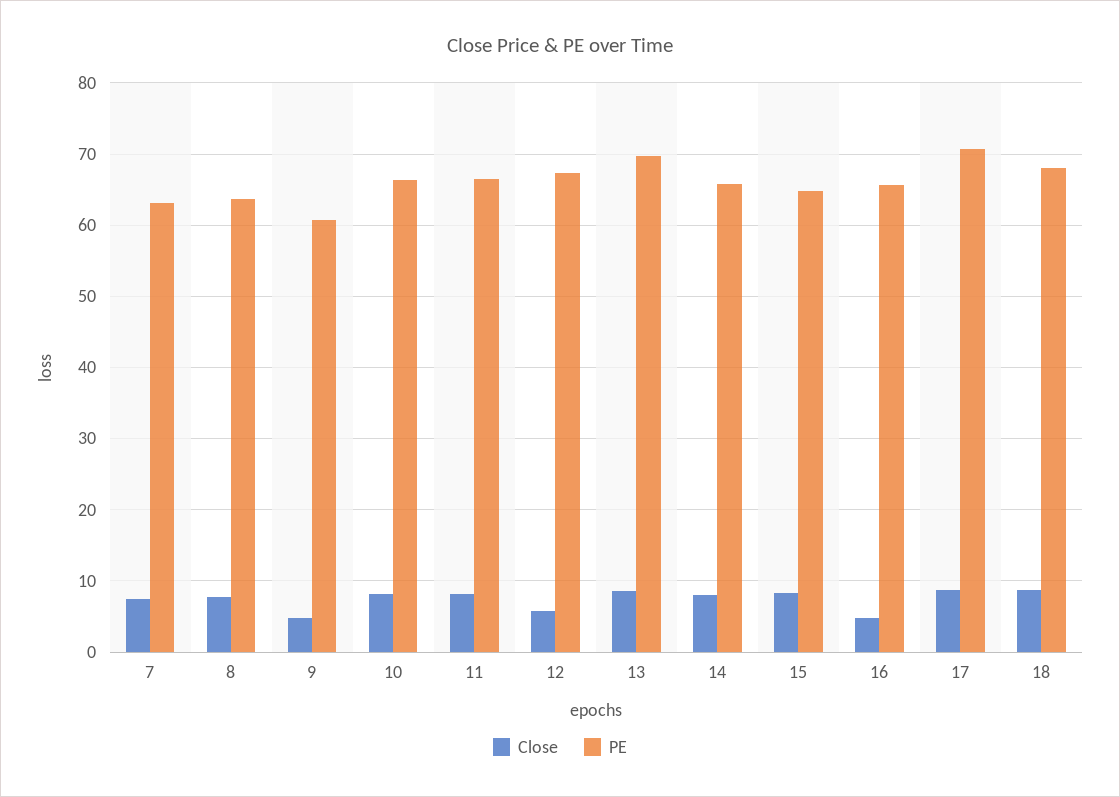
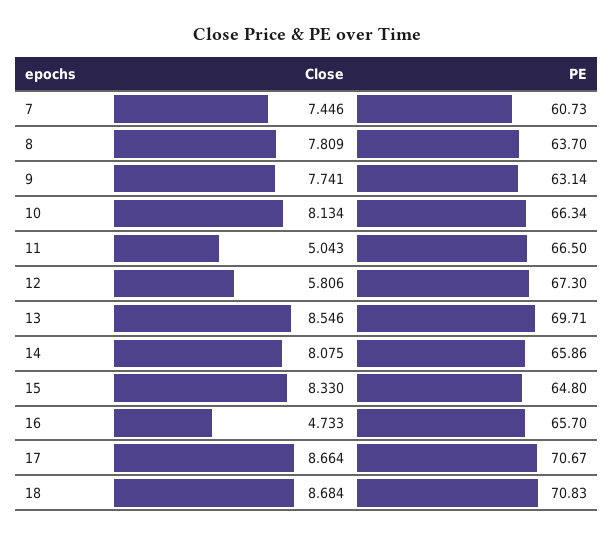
PE, 7: 63 -> 60.73
Close, 9: 5 -> 7.741
PE, 9: 61 -> 63.14
Close, 11: 8 -> 5.043
PE, 18: 68 -> 70.83

